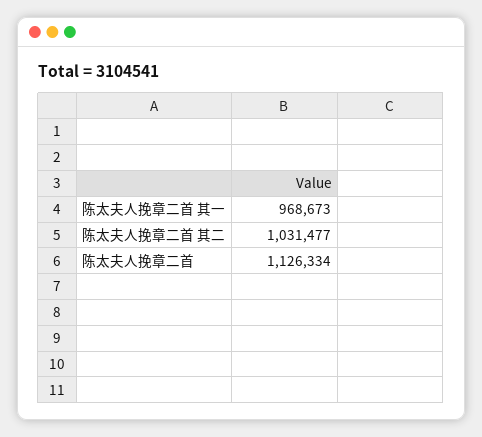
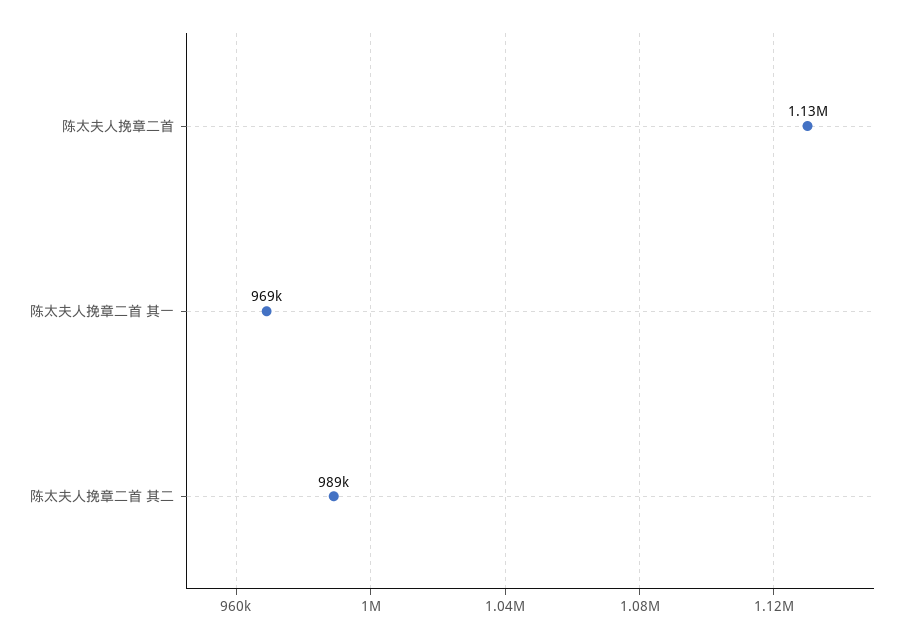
陈太夫人挽章二首 其二: 1031477 -> 989000

